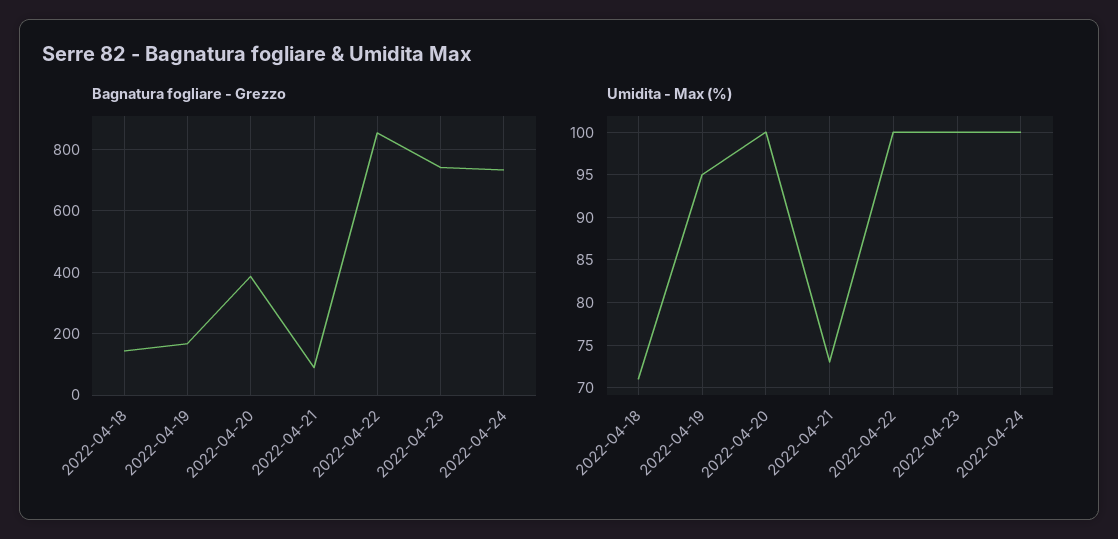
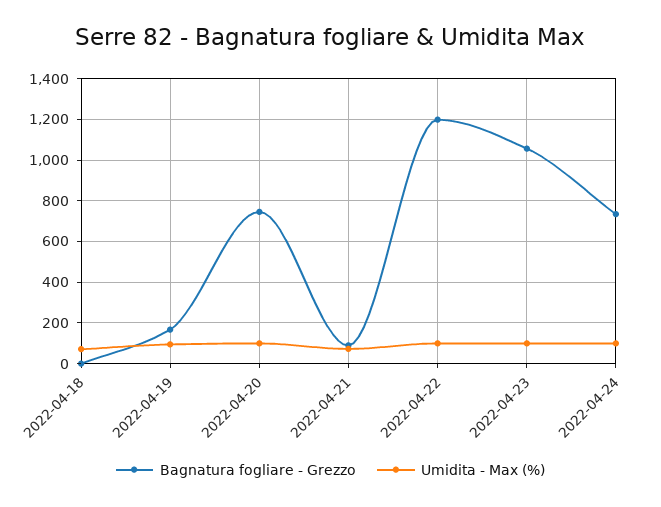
Bagnatura fogliare - Grezzo, 2022-04-18: 140 -> 0
Bagnatura fogliare - Grezzo, 2022-04-20: 380 -> 750
Bagnatura fogliare - Grezzo, 2022-04-22: 860 -> 1200
Bagnatura fogliare - Grezzo, 2022-04-23: 740 -> 1050

